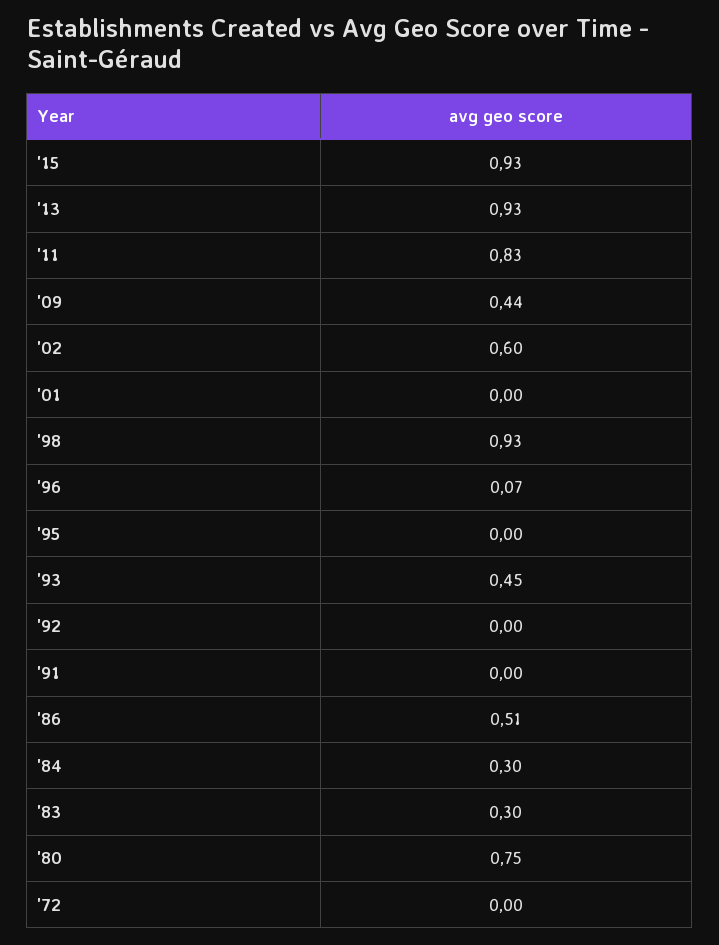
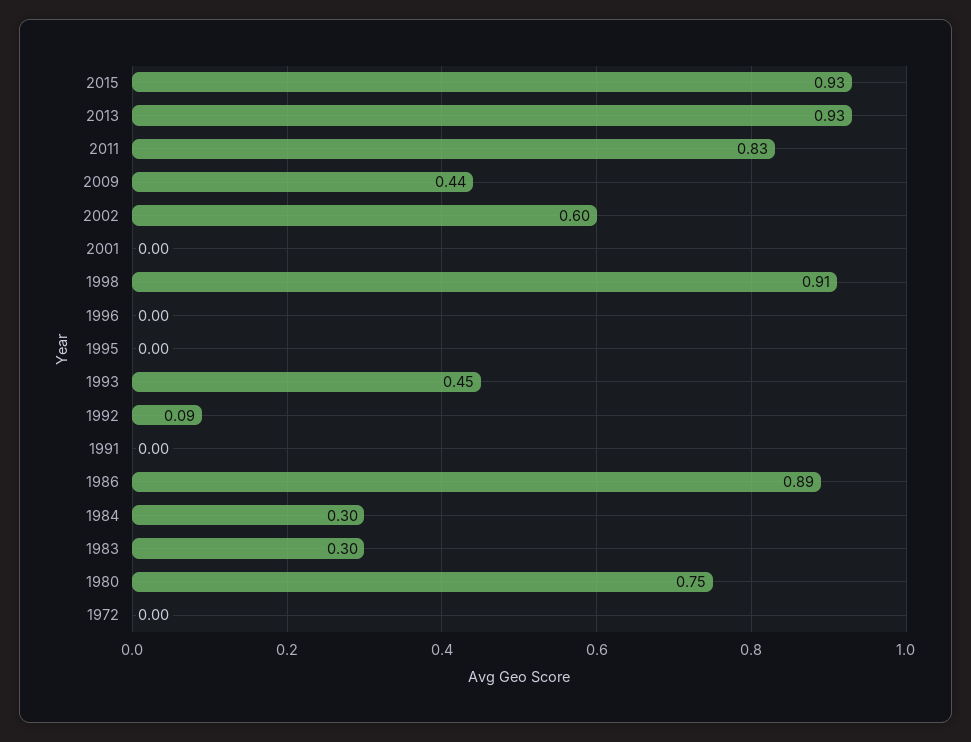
'98: 0.93 -> 0.91
'96: 0.07 -> 0
'92: 0 -> 0.09
'86: 0.51 -> 0.89

